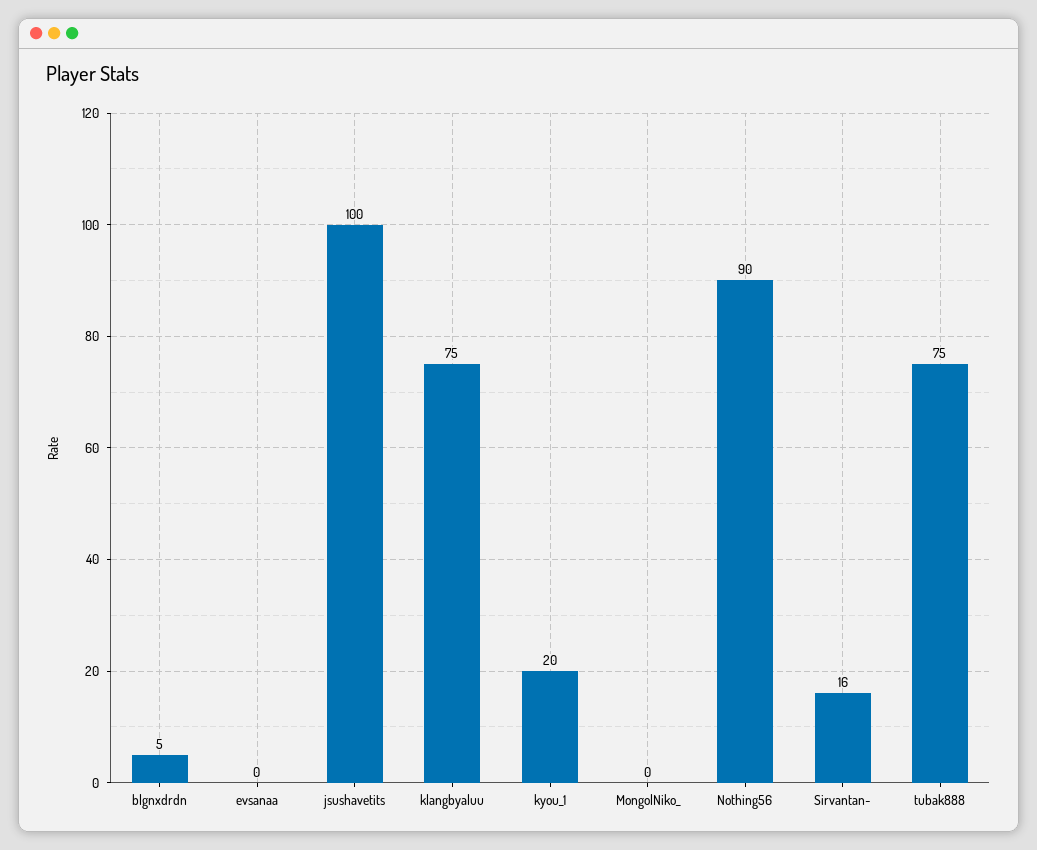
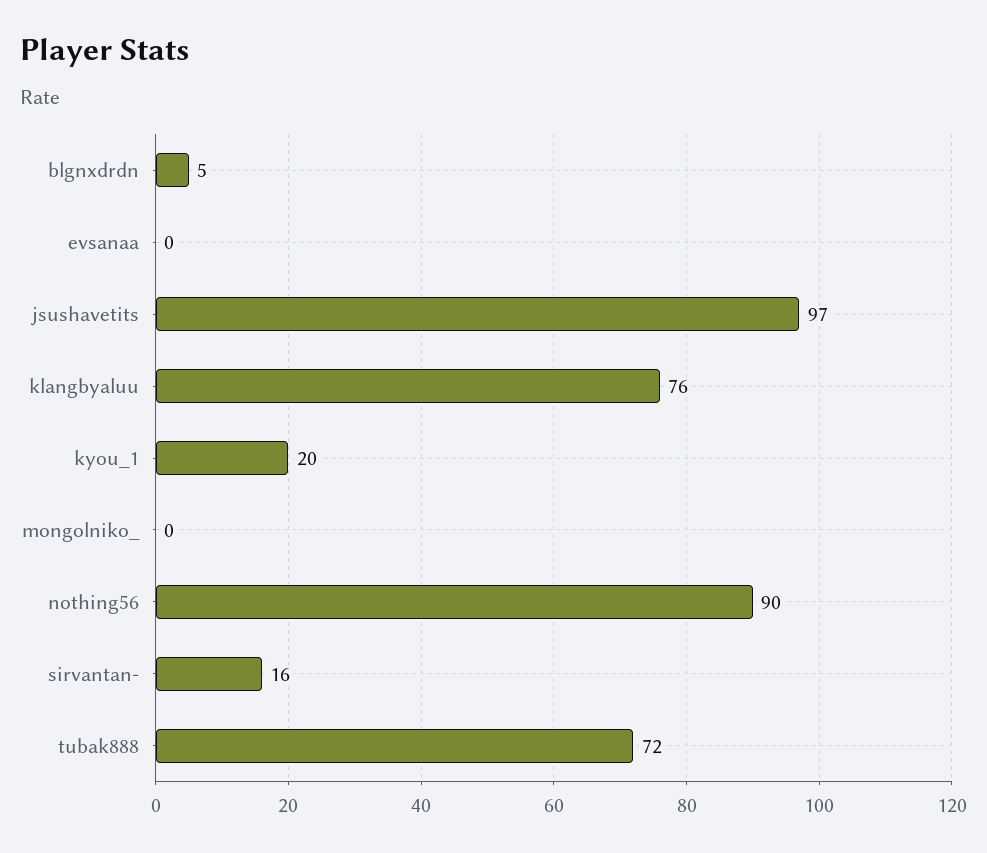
jsushavetits: 100 -> 97
klangbyaluu: 75 -> 76
tubak888: 75 -> 72

